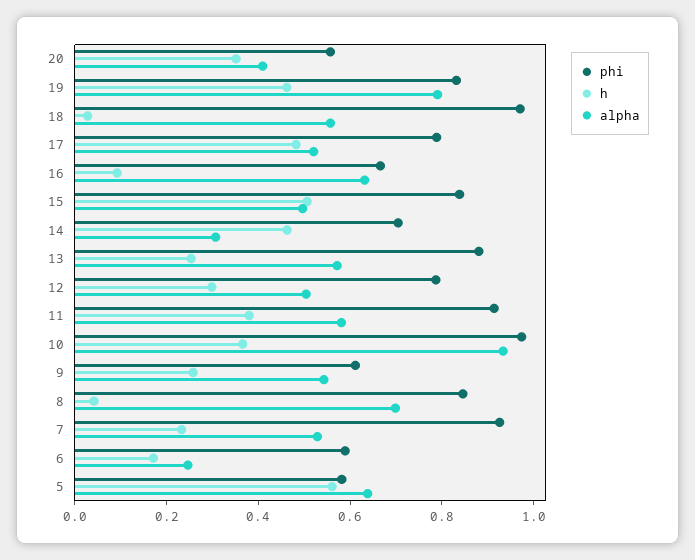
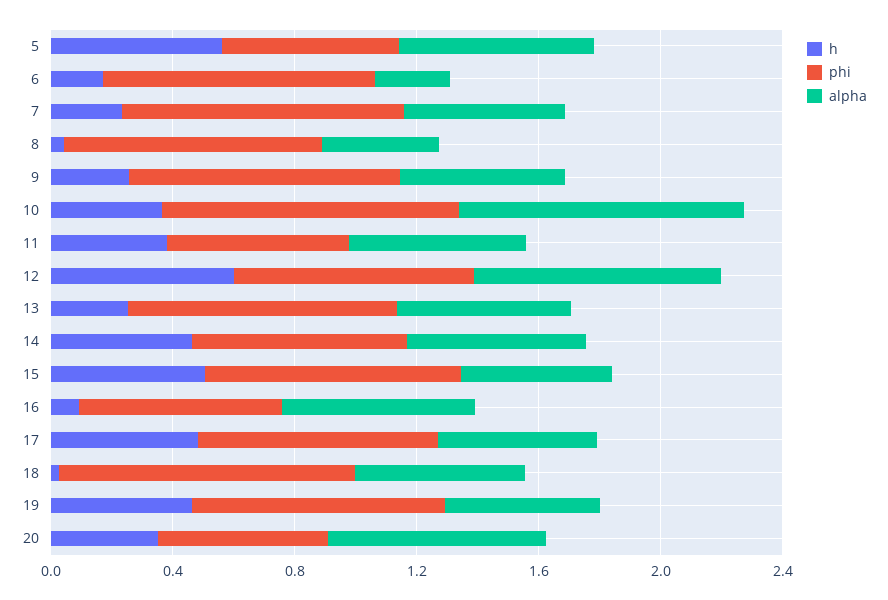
alpha, 20: 0.4 -> 0.7
alpha, 19: 0.8 -> 0.5
alpha, 14: 0.3 -> 0.6
h, 12: 0.3 -> 0.6
alpha, 12: 0.5 -> 0.8
phi, 11: 0.9 -> 0.6
phi, 9: 0.6 -> 0.9
alpha, 8: 0.7 -> 0.4
phi, 6: 0.6 -> 0.9

